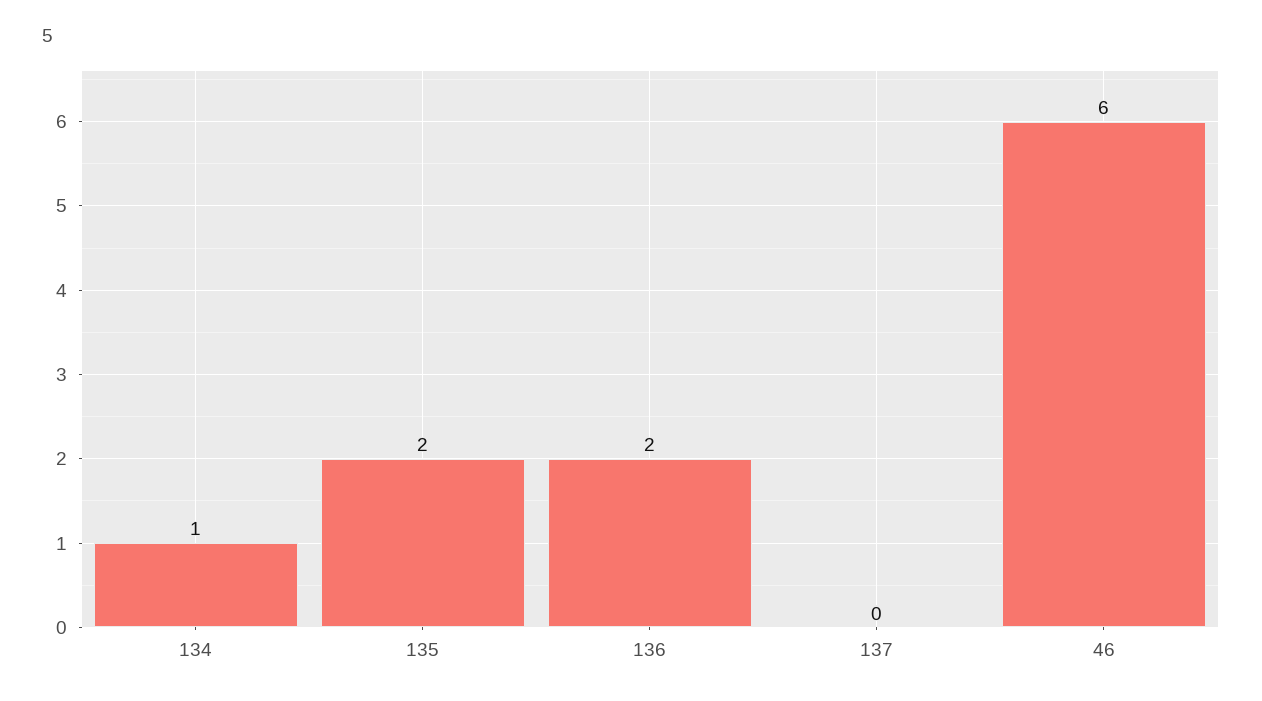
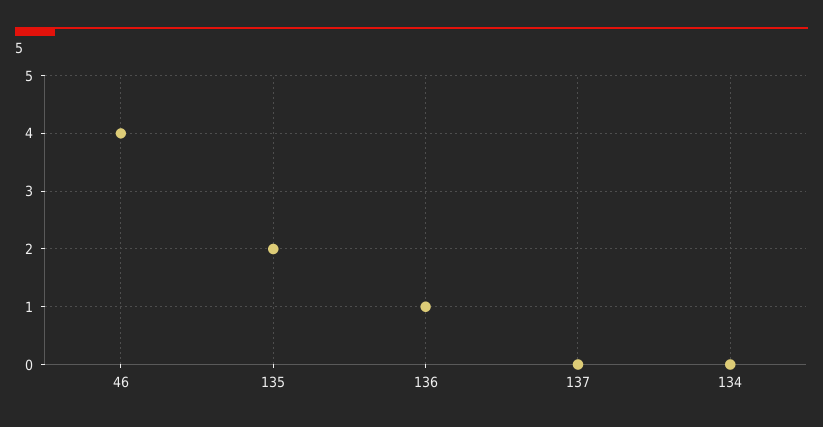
134: 1 -> 0
136: 2 -> 1
46: 6 -> 4

